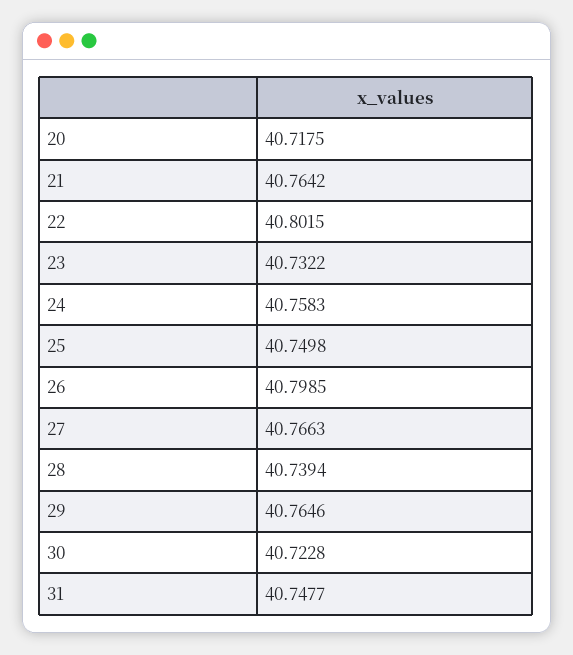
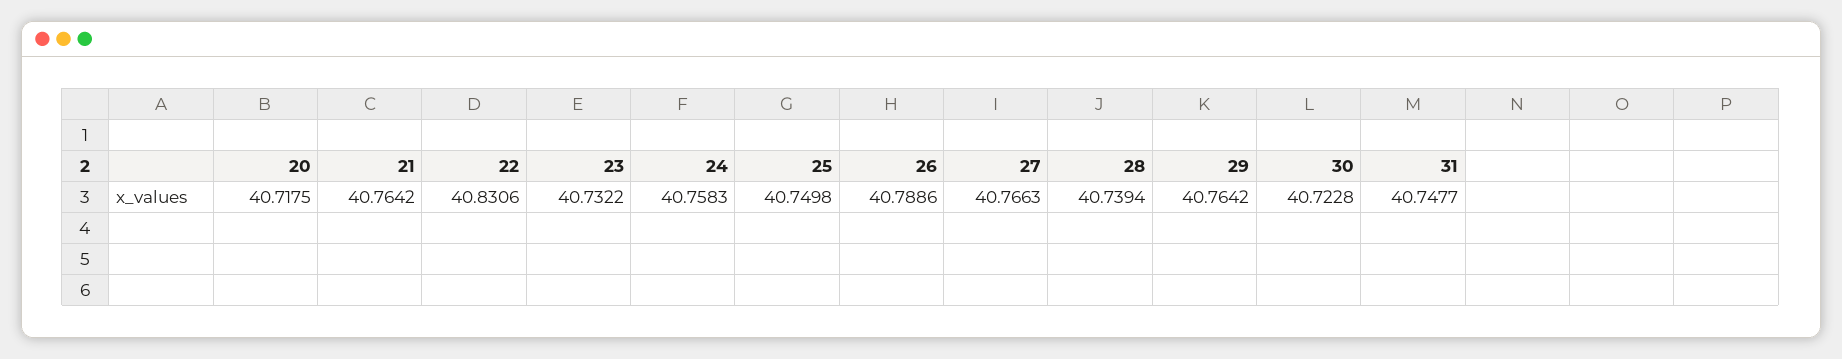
22: 40.8015 -> 40.8306
26: 40.7985 -> 40.7886
29: 40.7646 -> 40.7642

